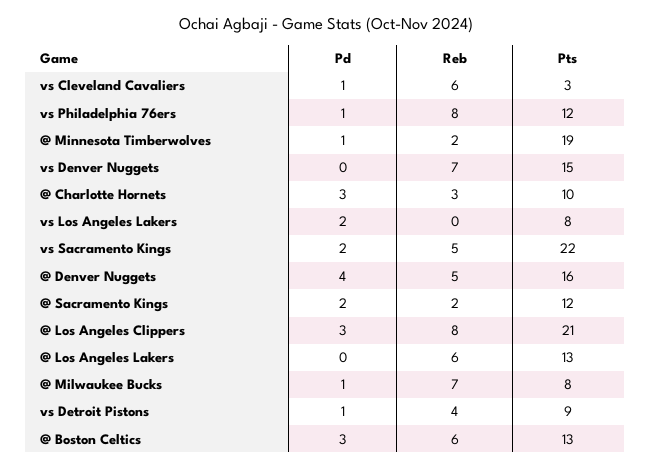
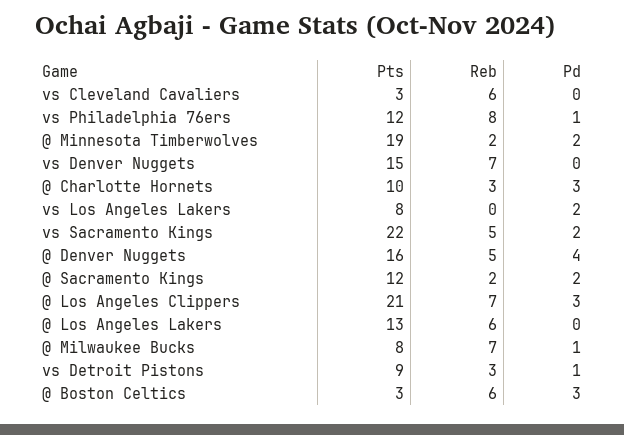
Pd, vs Cleveland Cavaliers: 1 -> 0
Pd, @ Minnesota Timberwolves: 1 -> 2
Reb, @ Los Angeles Clippers: 8 -> 7
Reb, vs Detroit Pistons: 4 -> 3
Pts, @ Boston Celtics: 13 -> 3

